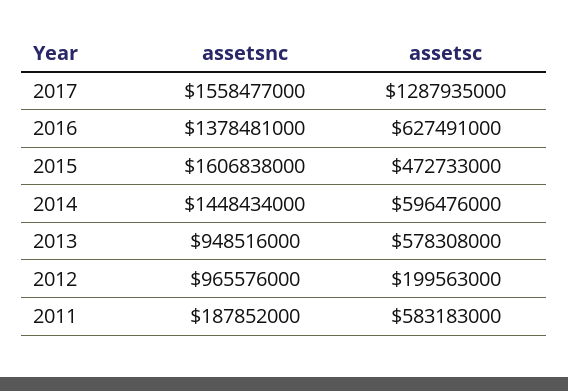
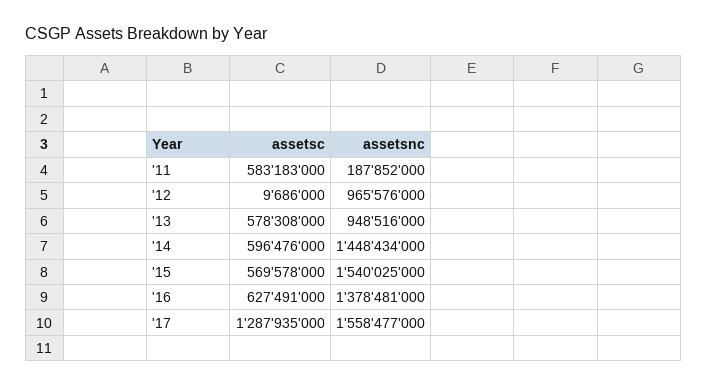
assetsnc, 2015: 1606838000 -> 1540025000
assetsc, 2015: 472733000 -> 569578000
assetsc, 2012: 199563000 -> 9686000

